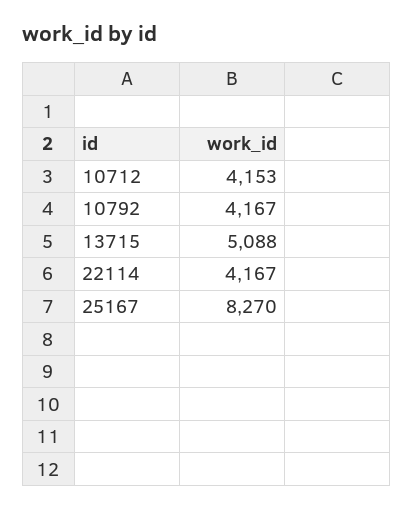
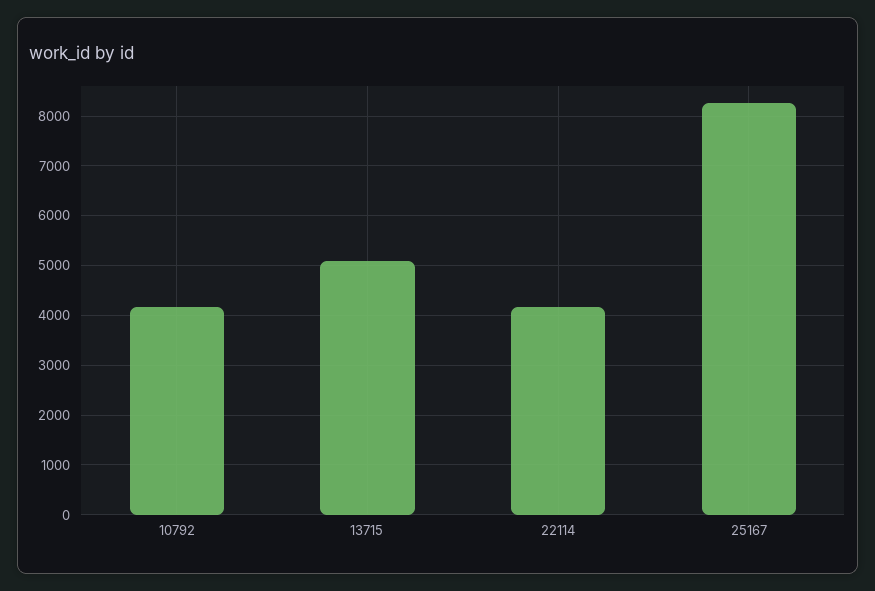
10712: 4153 -> none

